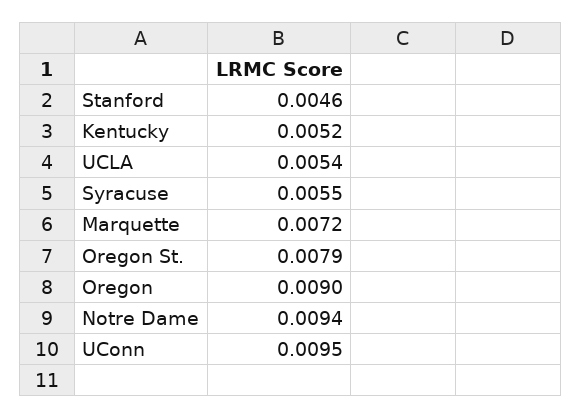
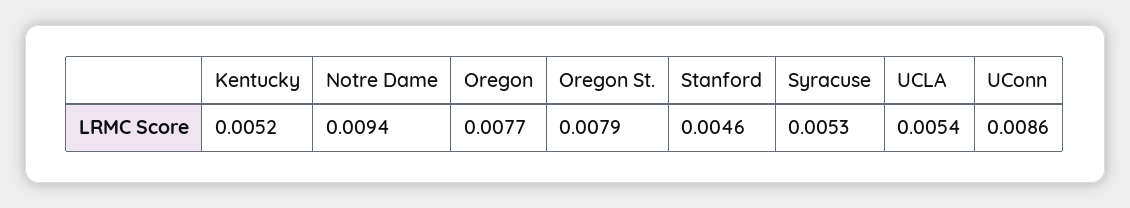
Syracuse: 0.0055 -> 0.0053
Marquette: 0.0072 -> none
Oregon: 0.009 -> 0.0077
UConn: 0.0095 -> 0.0086

